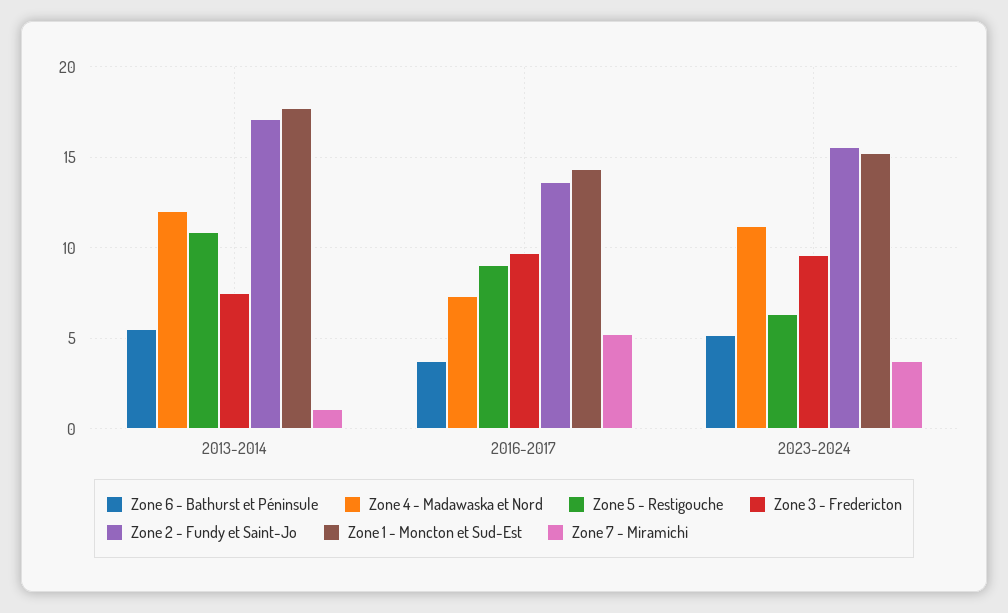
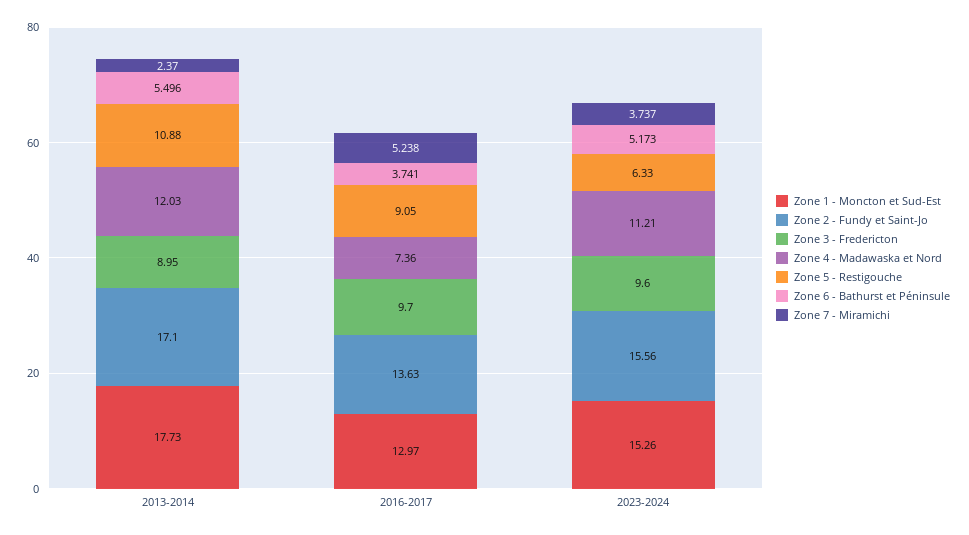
Zone 3 - Fredericton, 2013-2014: 7.5 -> 8.95
Zone 7 - Miramichi, 2013-2014: 1 -> 2.37
Zone 1 - Moncton et Sud-Est, 2016-2017: 14.5 -> 12.97

